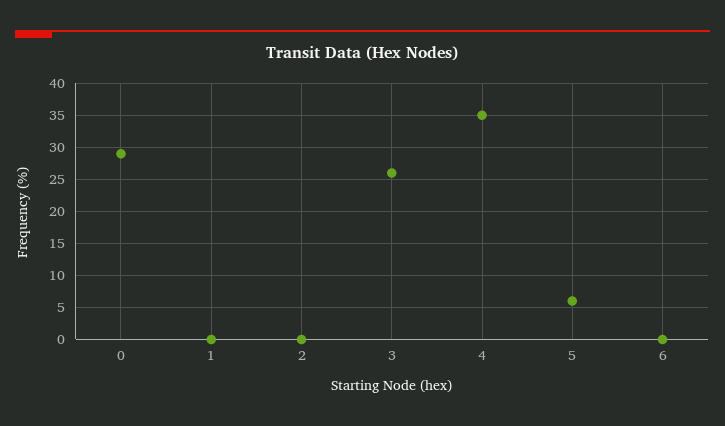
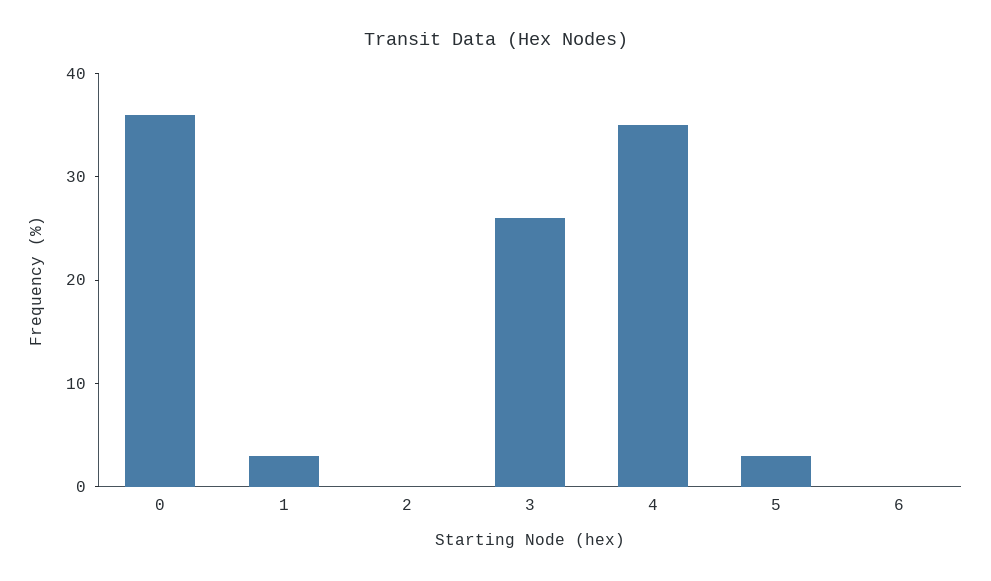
0: 29 -> 36
1: 0 -> 3
5: 6 -> 3

